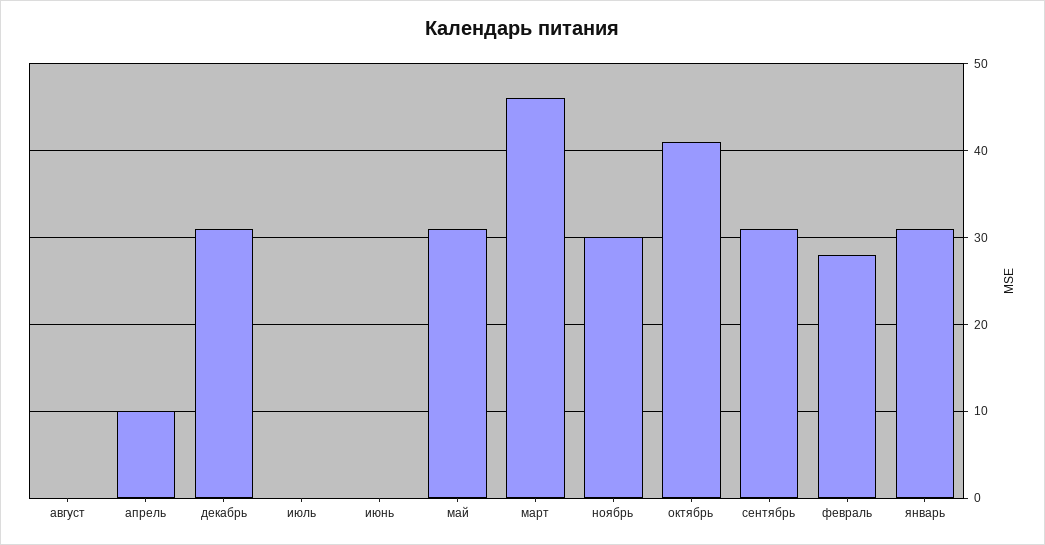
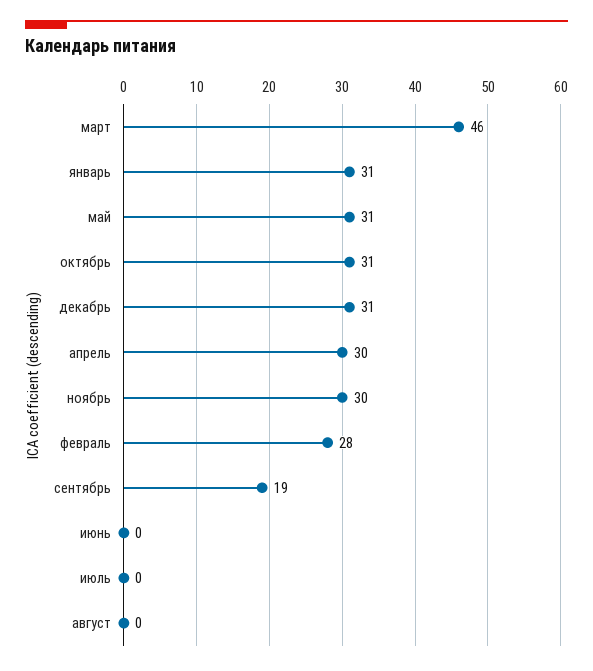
апрель: 10 -> 30
октябрь: 41 -> 31
сентябрь: 31 -> 19

